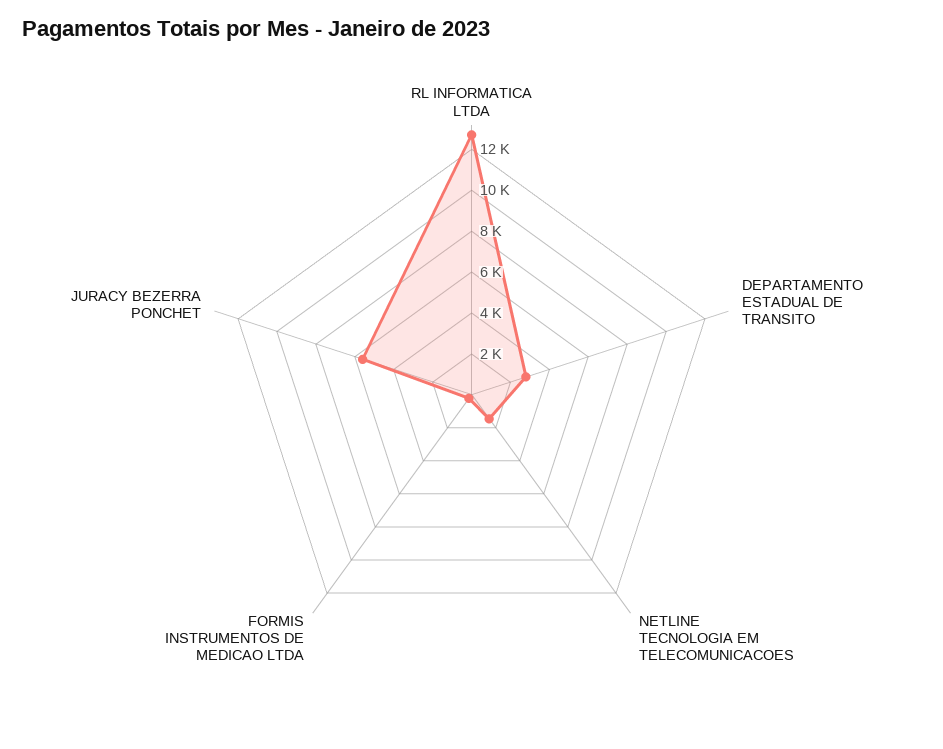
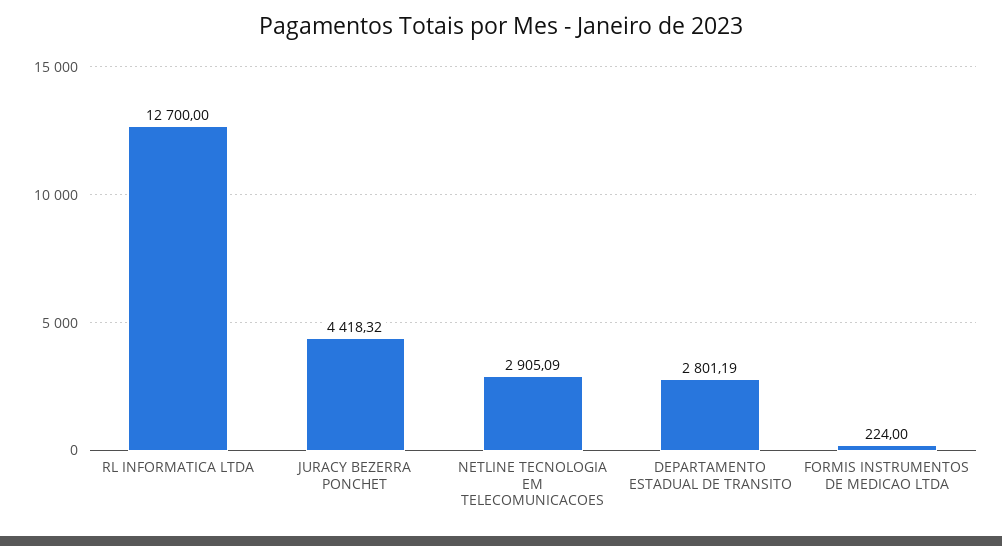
NETLINE TECNOLOGIA EM TELECOMUNICACOES: 1500 -> 2905.09
JURACY BEZERRA PONCHET: 5500 -> 4418.32

